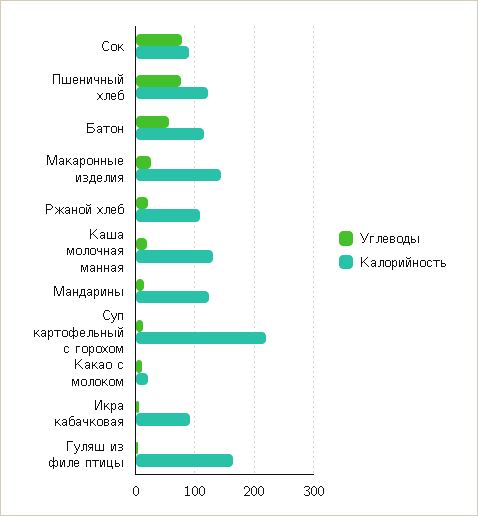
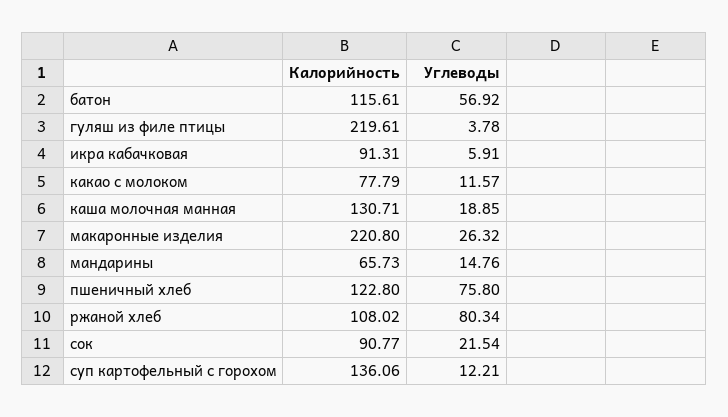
Углеводы, Сок: 80 -> 21.54
Калорийность, Макаронные изделия: 140 -> 220.8
Углеводы, Ржаной хлеб: 20 -> 80.34
Калорийность, Мандарины: 120 -> 65.73
Калорийность, Суп картофельный с горохом: 220 -> 136.06
Калорийность, Какао с молоком: 20 -> 77.79
Калорийность, Гуляш из филе птицы: 160 -> 219.61

